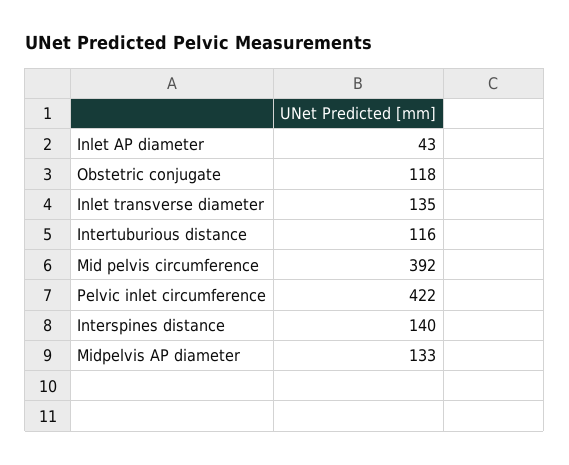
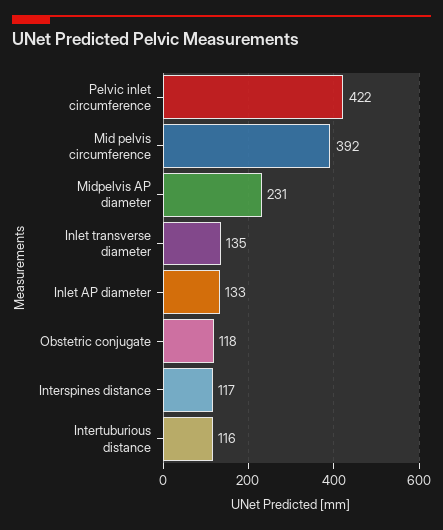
Inlet AP diameter: 43 -> 133
Interspines distance: 140 -> 117
Midpelvis AP diameter: 133 -> 231

